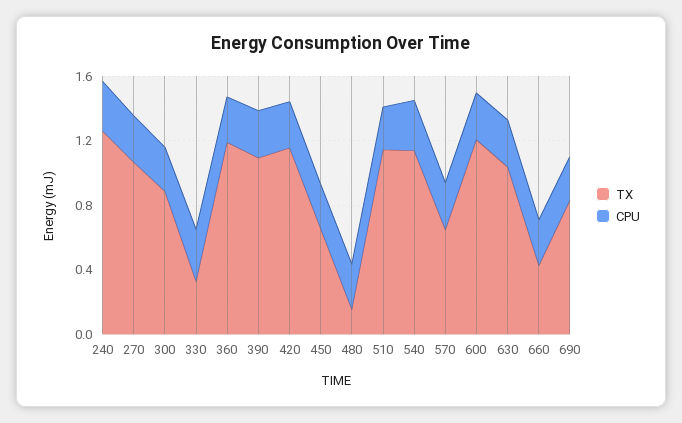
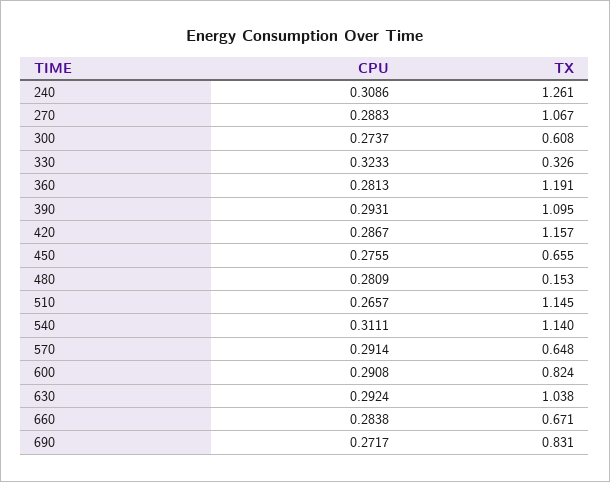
TX, 300: 0.9 -> 0.608
TX, 600: 1.2 -> 0.824
TX, 660: 0.4 -> 0.671

